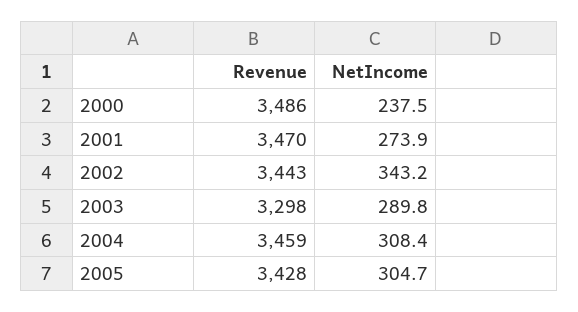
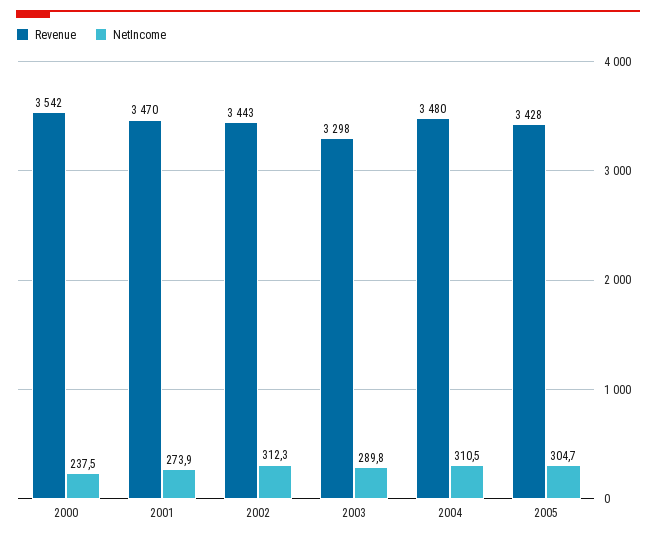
Revenue, 2000: 3486 -> 3542
NetIncome, 2002: 343.2 -> 312.3
Revenue, 2004: 3459 -> 3480
NetIncome, 2004: 308.4 -> 310.5

